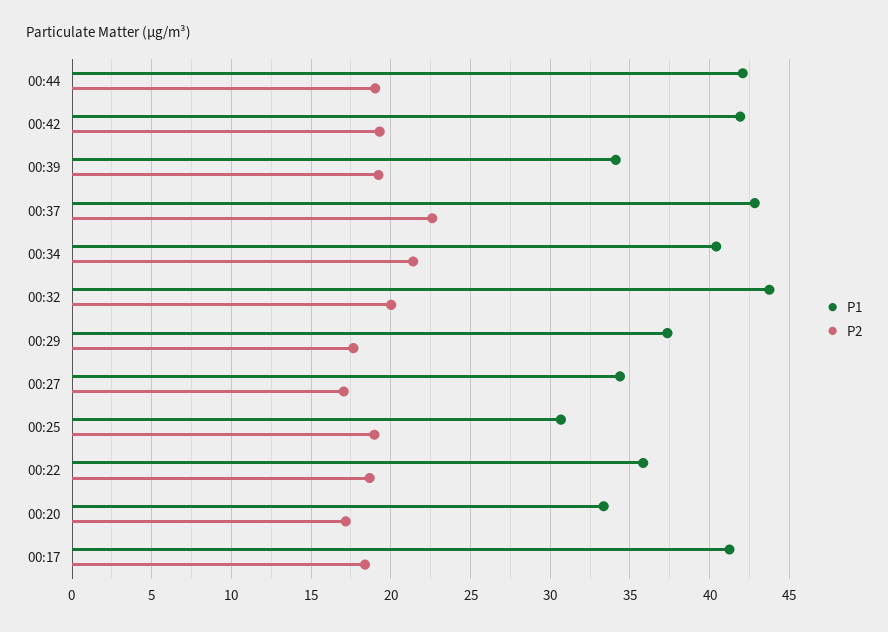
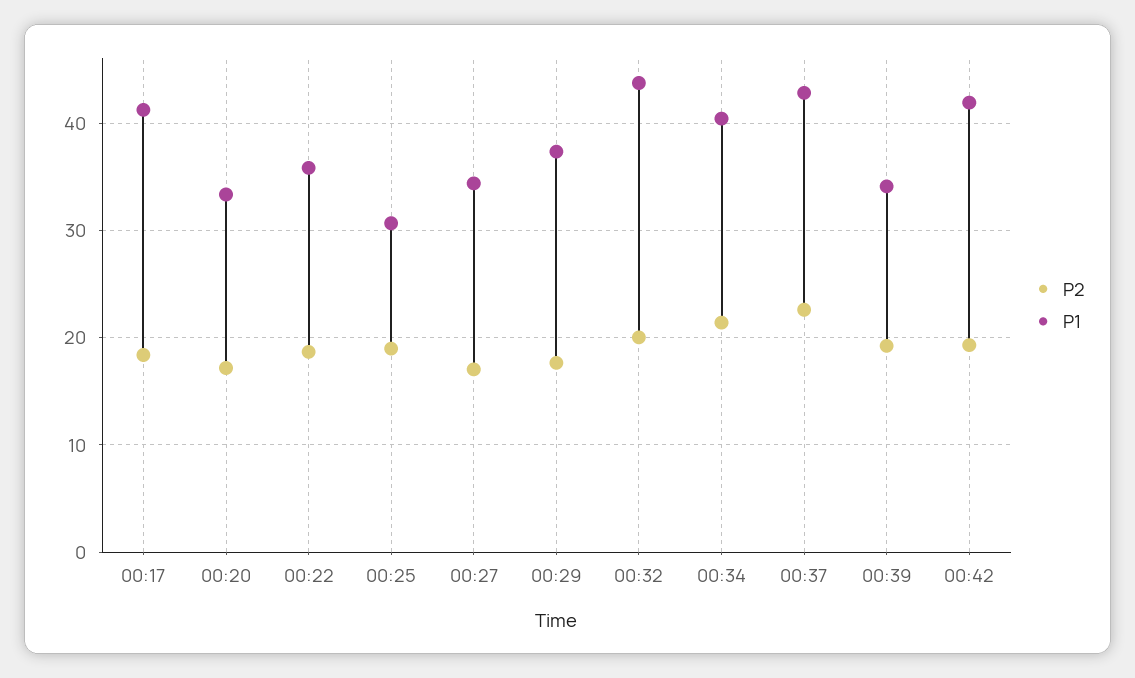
P1, 00:44: 42 -> none
P2, 00:44: 19 -> none

